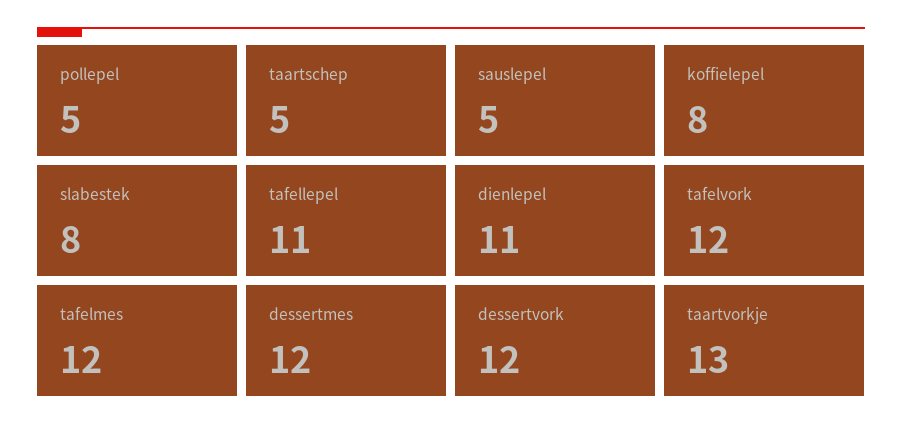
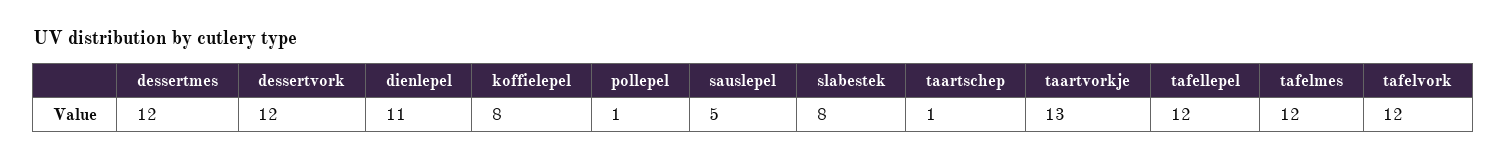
pollepel: 5 -> 1
taartschep: 5 -> 1
tafellepel: 11 -> 12

